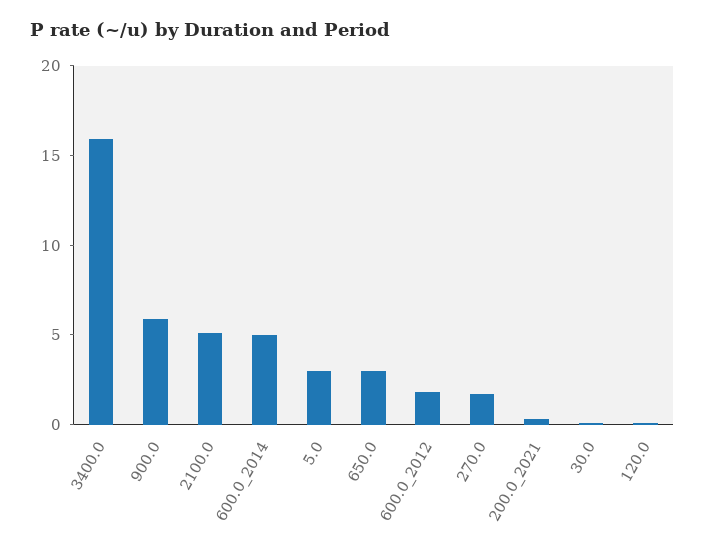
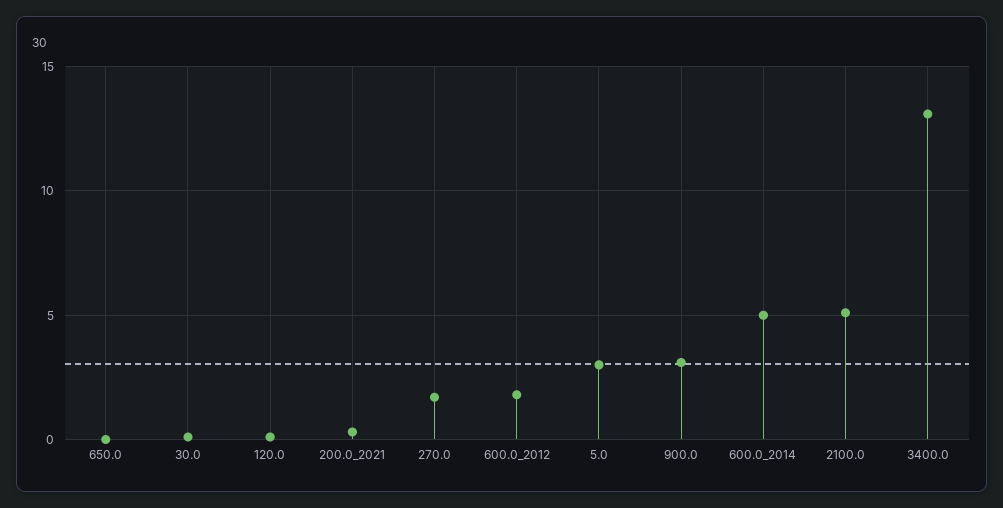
3400.0: 16 -> 13
900.0: 6 -> 3
650.0: 3 -> 0

